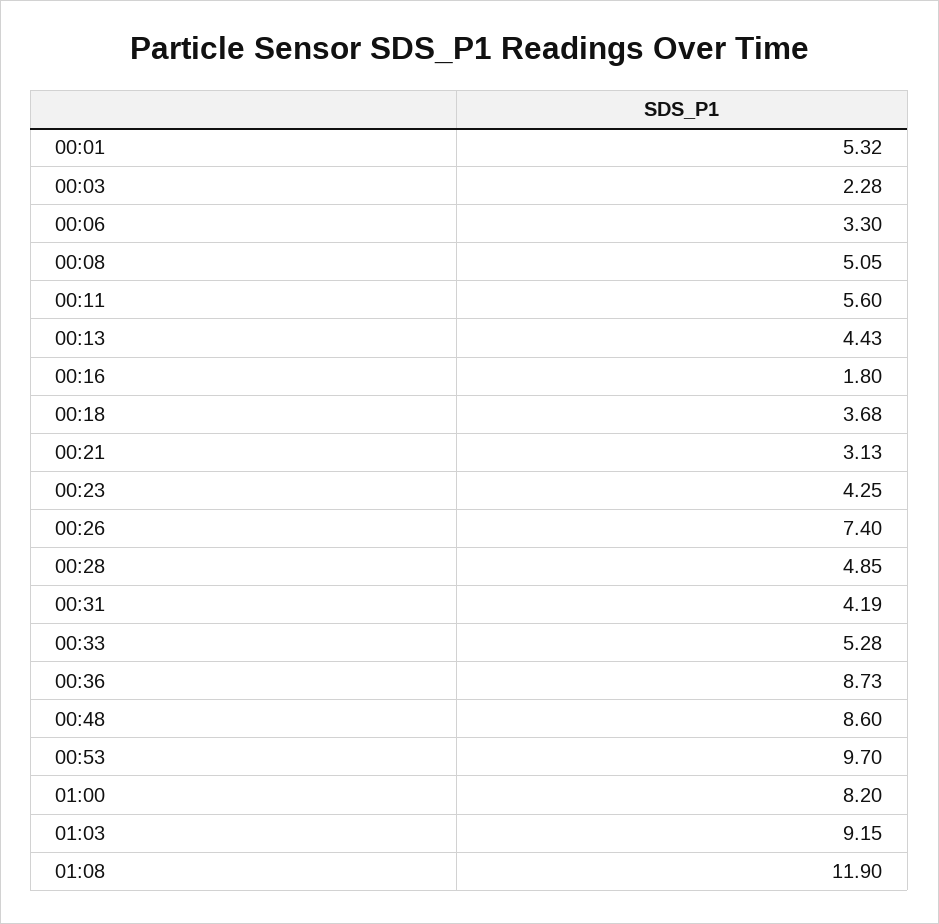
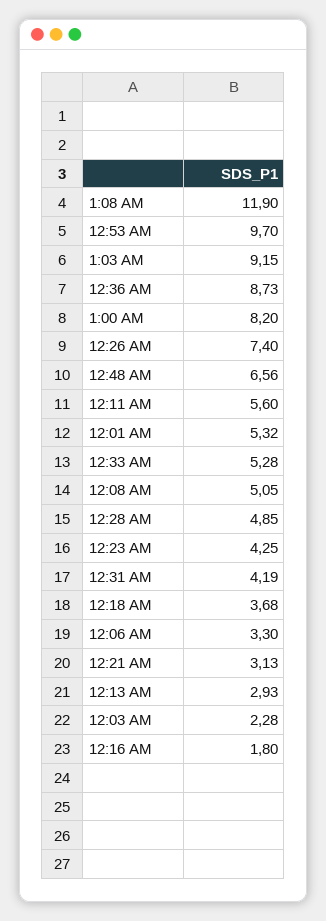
00:13: 4.43 -> 2.93
00:48: 8.6 -> 6.56

